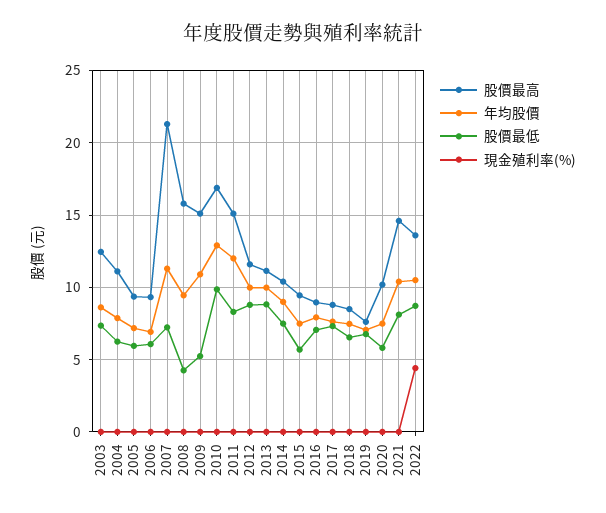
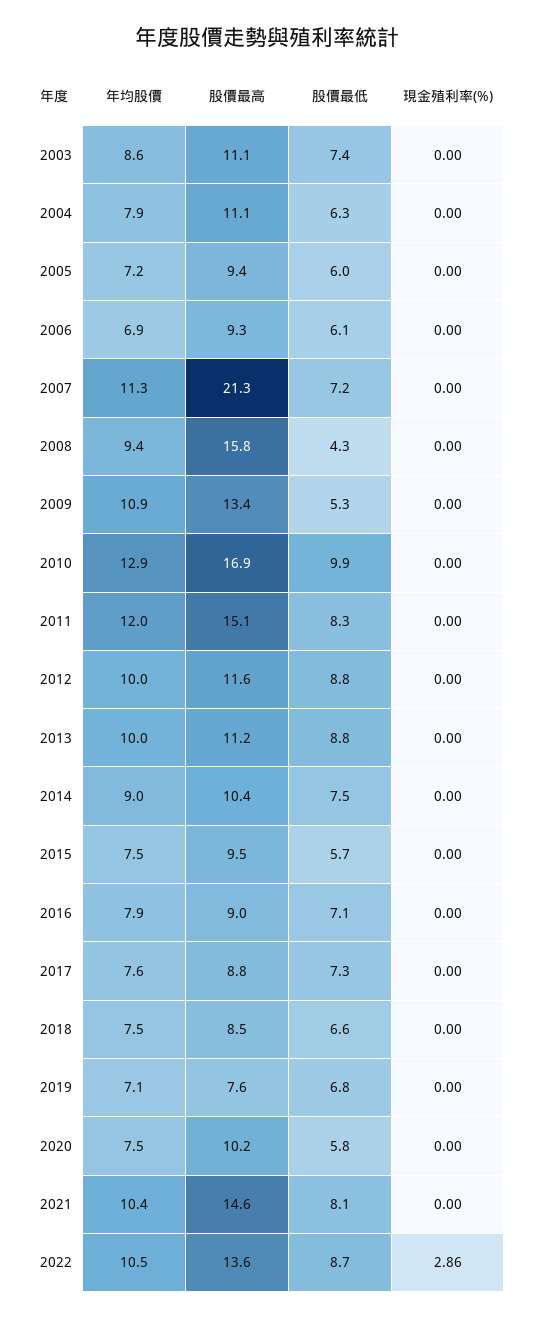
股價最高, 2003: 12.5 -> 11.1
股價最高, 2009: 15 -> 13.4
現金殖利率(%), 2022: 4.5 -> 2.86

